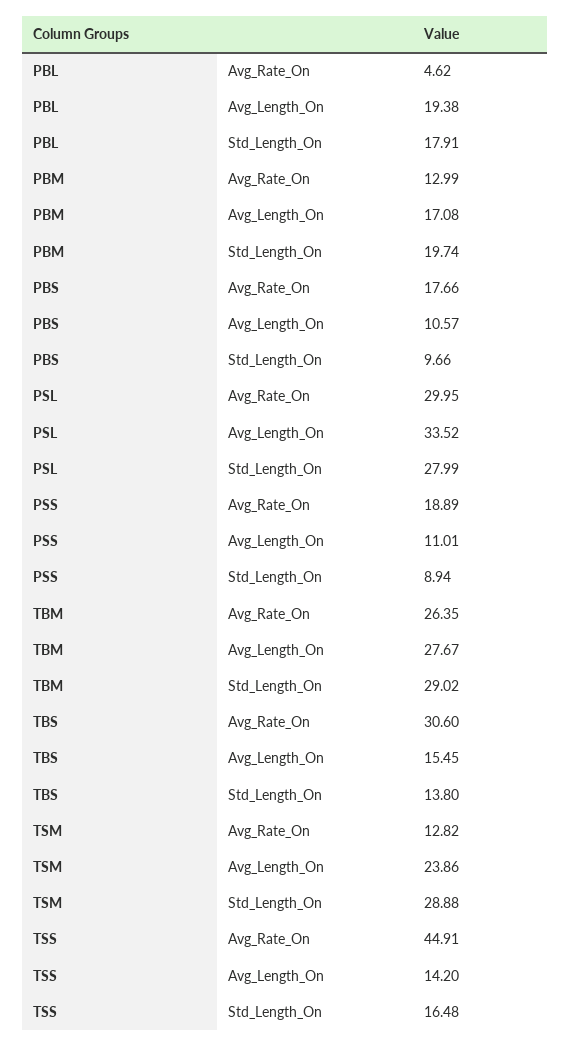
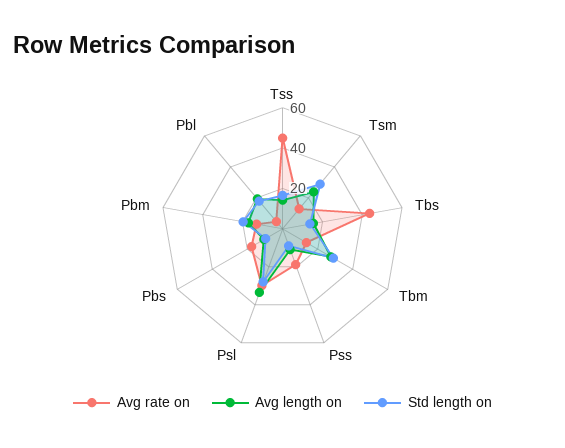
Avg_Rate_On, TBM: 26.35 -> 15
Avg_Rate_On, TBS: 30.6 -> 45

